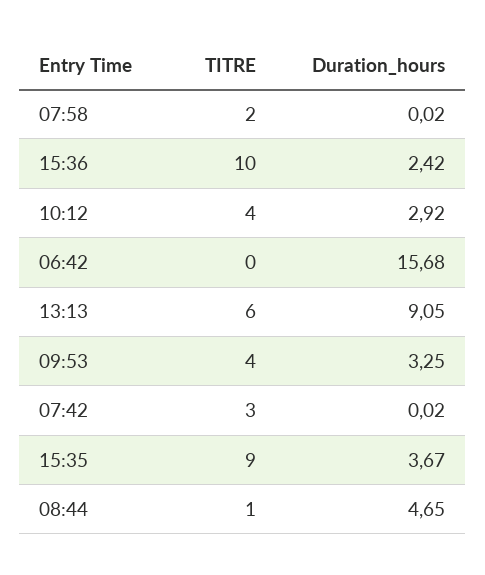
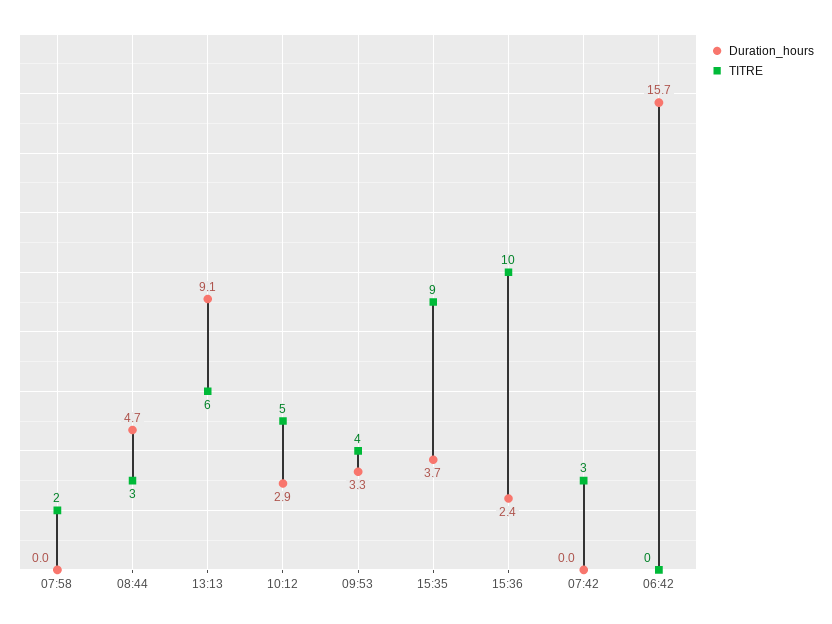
TITRE, 10:12: 4 -> 5
TITRE, 08:44: 1 -> 3

